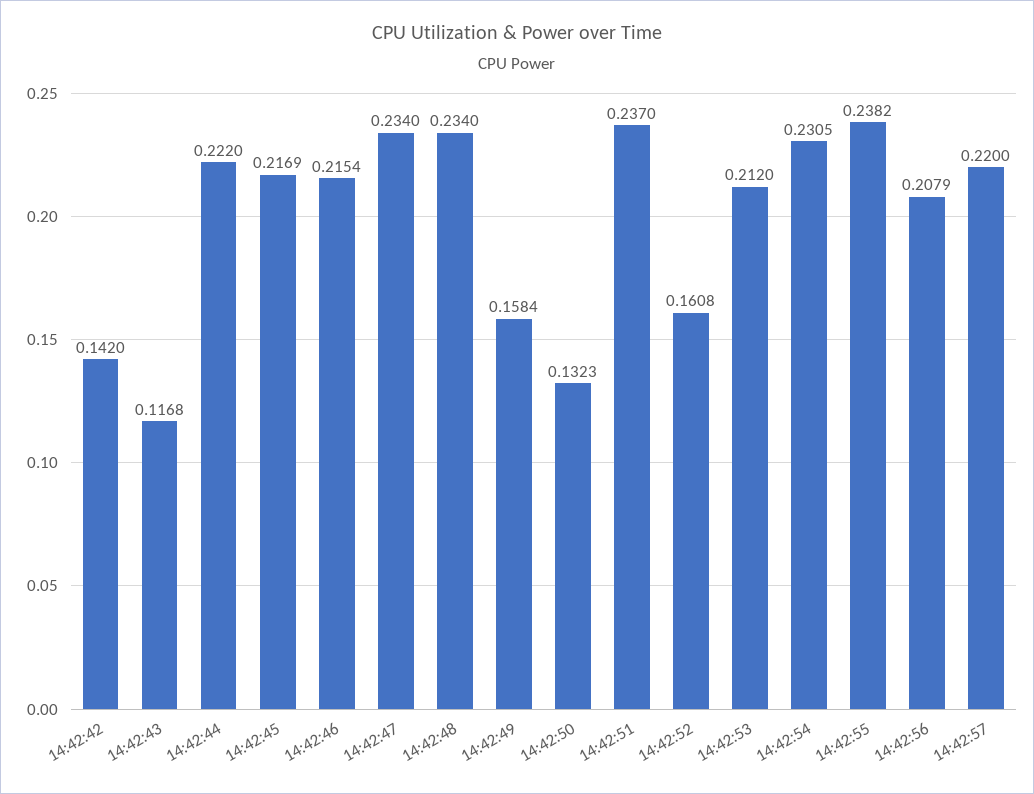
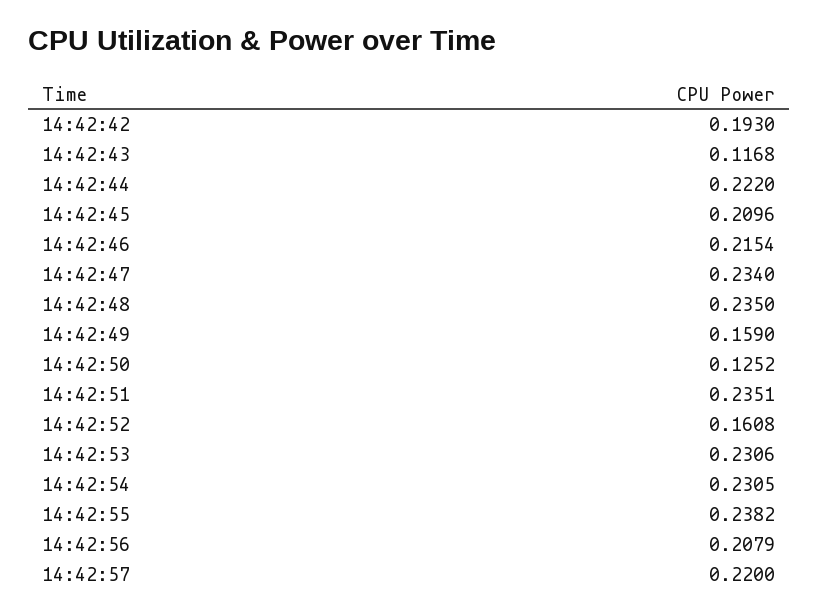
14:42:42: 0.142 -> 0.193
14:42:45: 0.2169 -> 0.2096
14:42:48: 0.234 -> 0.235
14:42:49: 0.1584 -> 0.159
14:42:50: 0.1323 -> 0.1252
14:42:51: 0.237 -> 0.2351
14:42:53: 0.212 -> 0.2306

